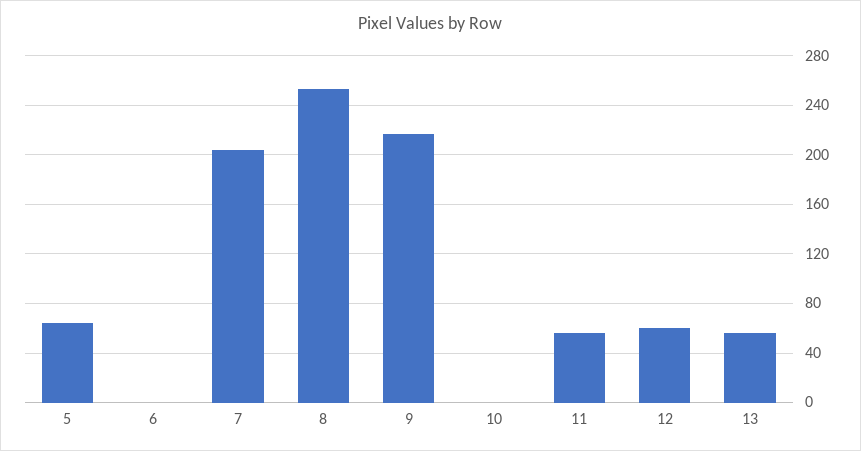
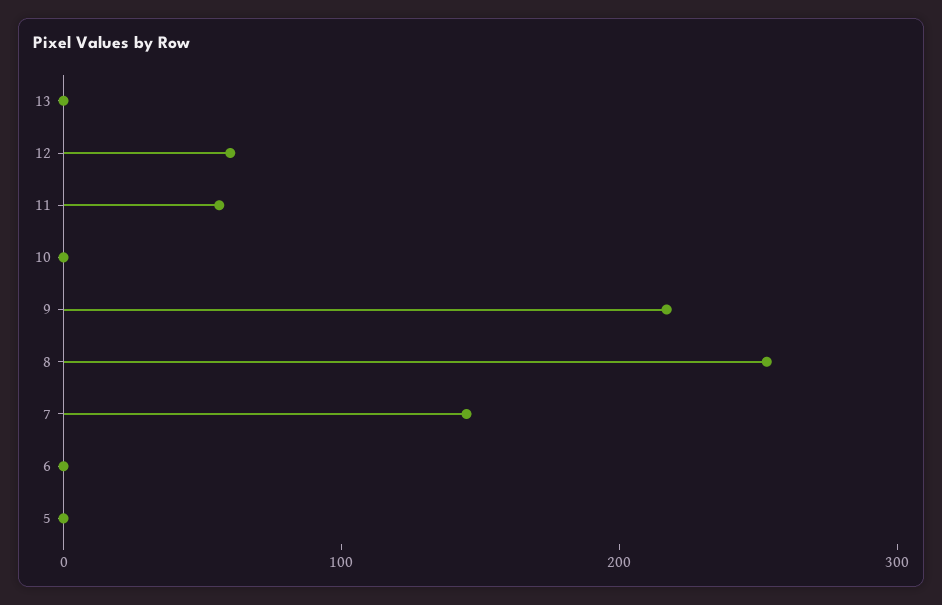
5: 65 -> 0
7: 205 -> 140
13: 55 -> 0

